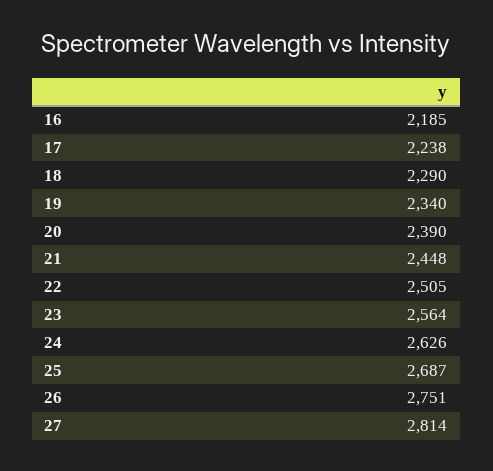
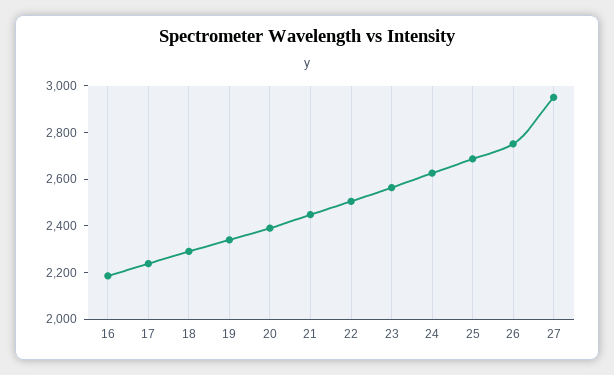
27: 2814 -> 2950

